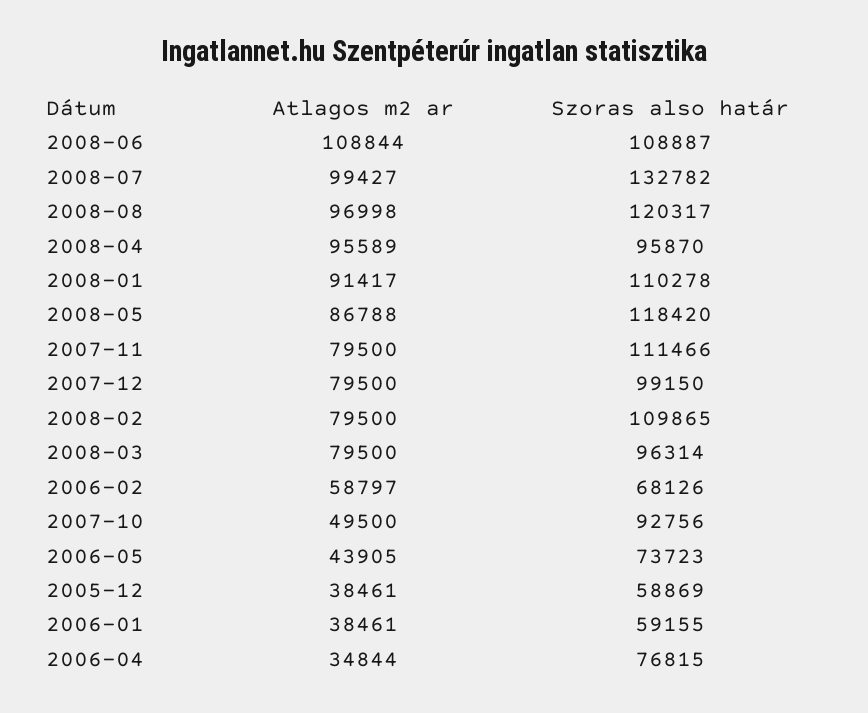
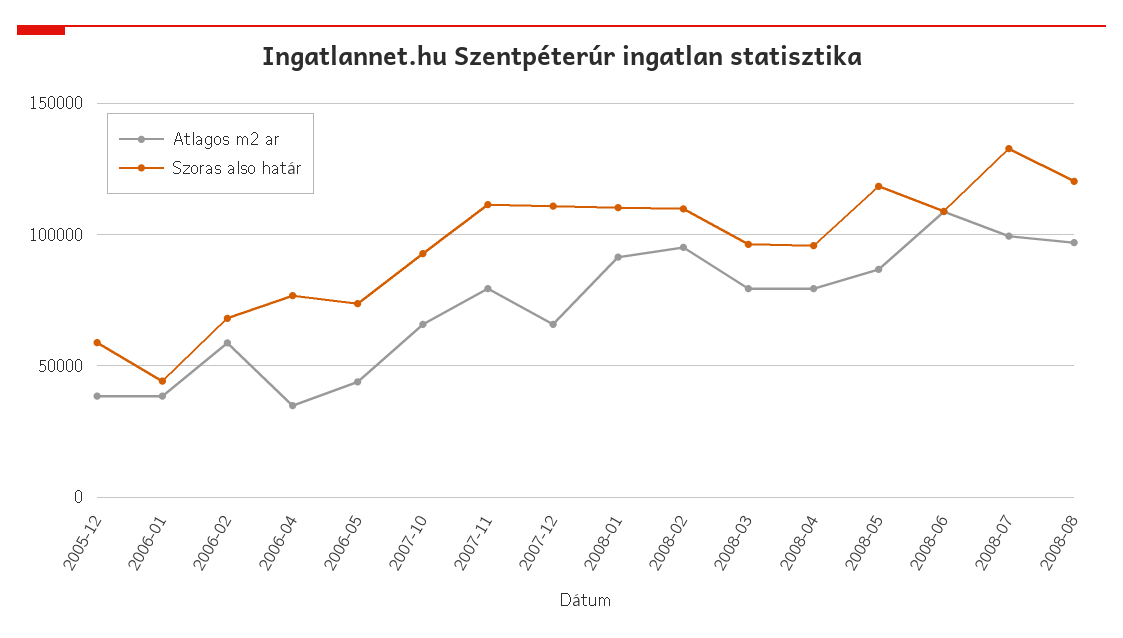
Atlagos m2 ar, 2008-04: 95589 -> 80000
Atlagos m2 ar, 2007-12: 79500 -> 65000
Szoras also határ, 2007-12: 99150 -> 110000
Atlagos m2 ar, 2008-02: 79500 -> 95000
Atlagos m2 ar, 2007-10: 49500 -> 65000
Szoras also határ, 2006-01: 59155 -> 45000

